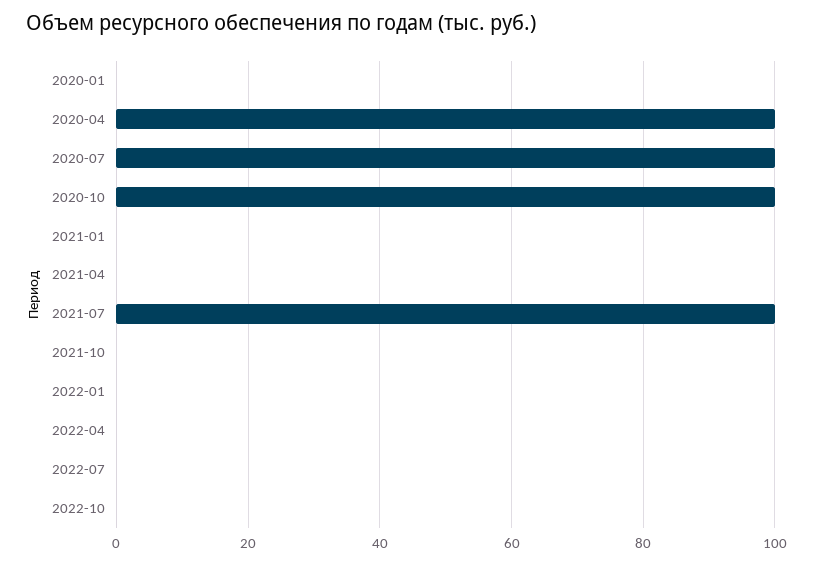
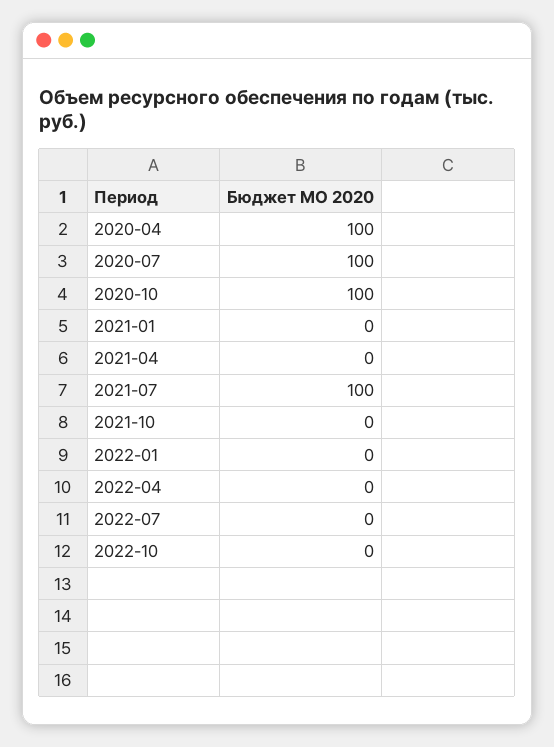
2020-01: 0 -> none

